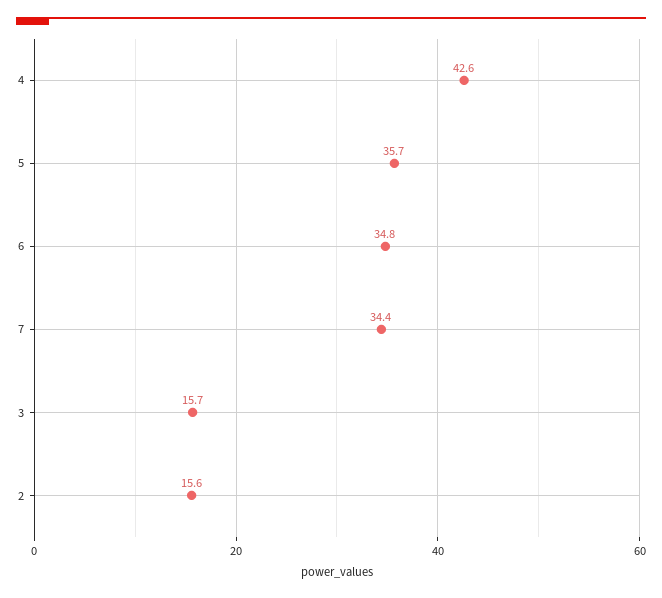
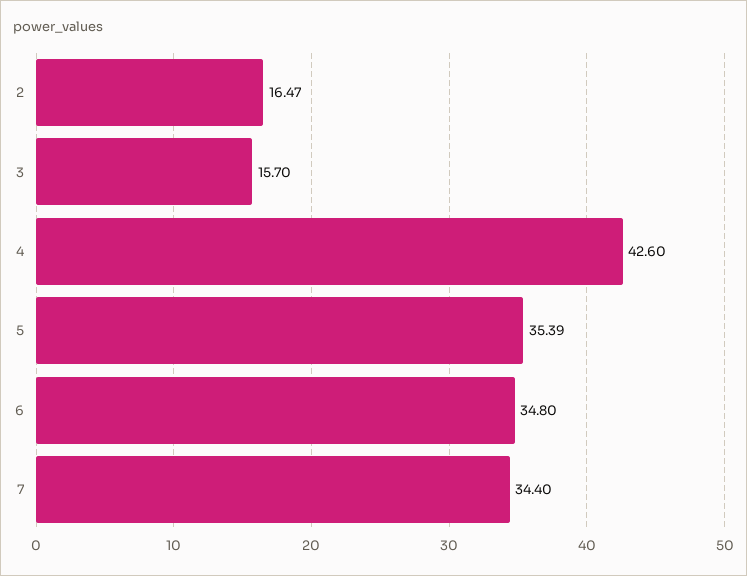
5: 35.7 -> 35.39
2: 15.6 -> 16.47

